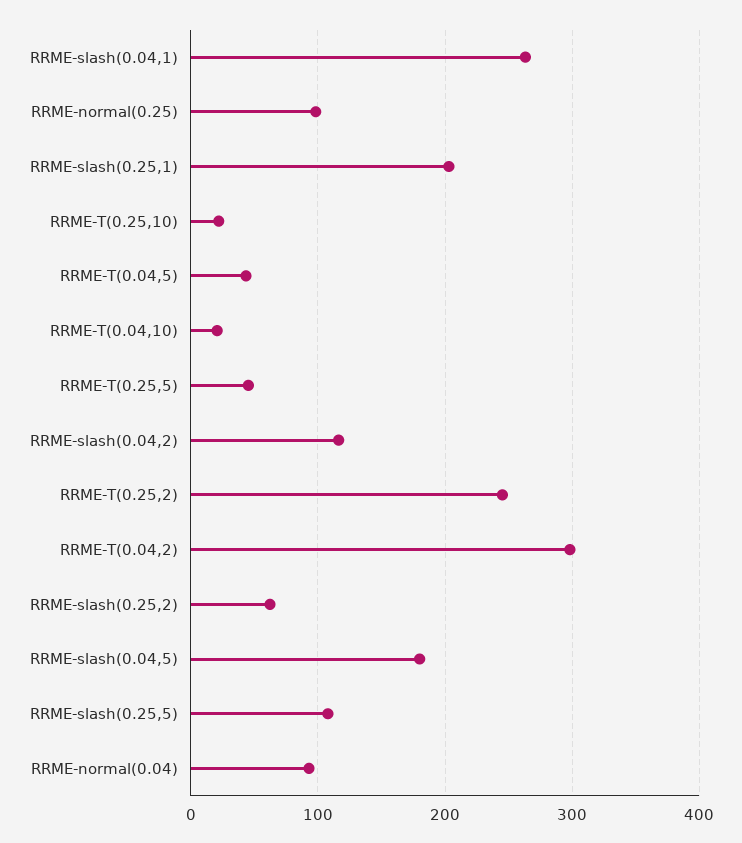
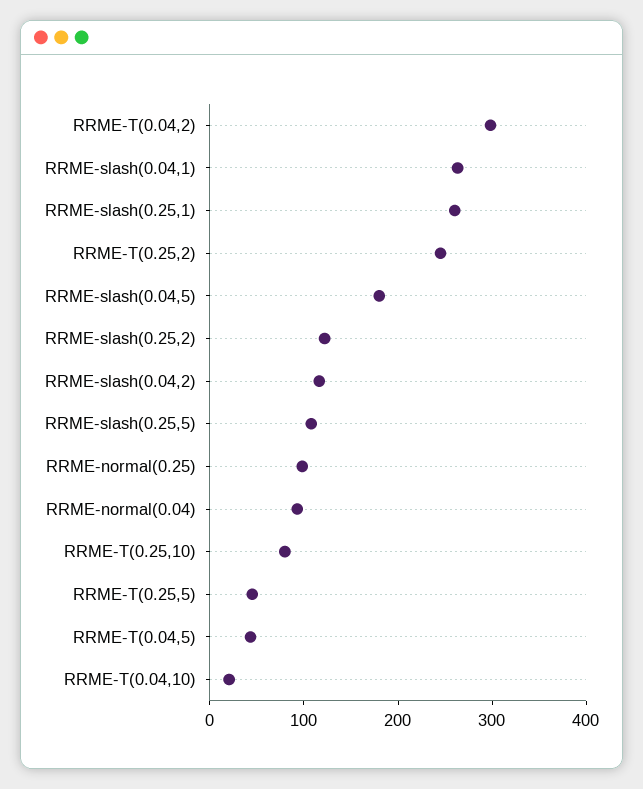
RRME-slash(0.25,1): 200 -> 260
RRME-T(0.25,10): 20 -> 80
RRME-slash(0.25,2): 60 -> 120

